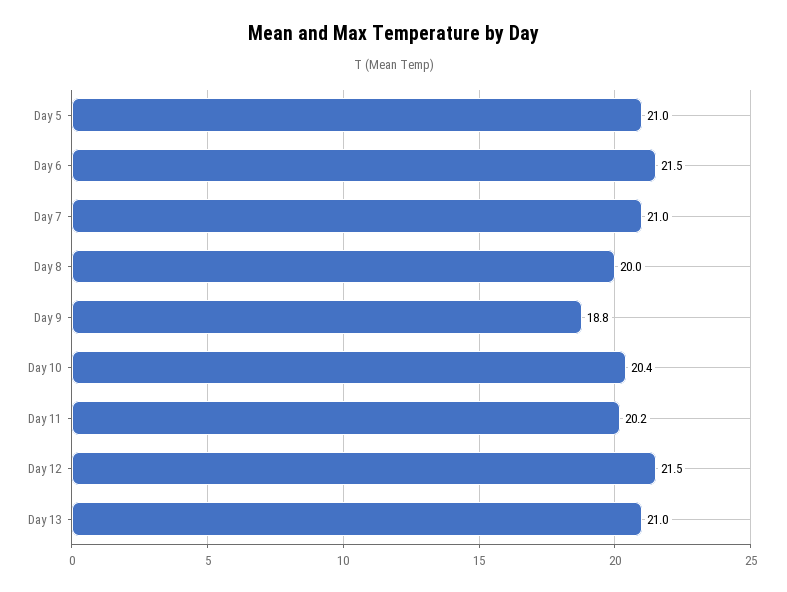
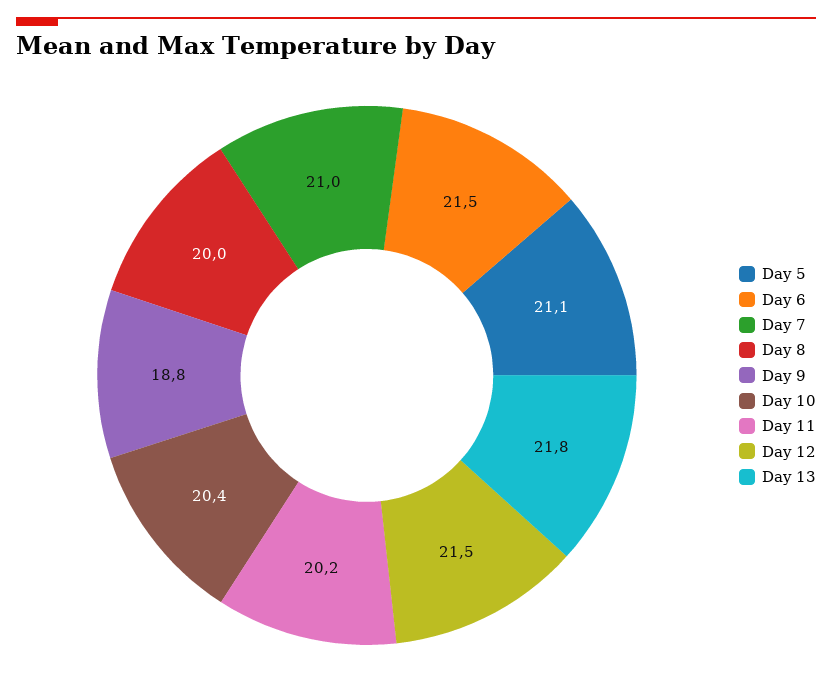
Day 5: 21 -> 21.1
Day 13: 21 -> 21.8

